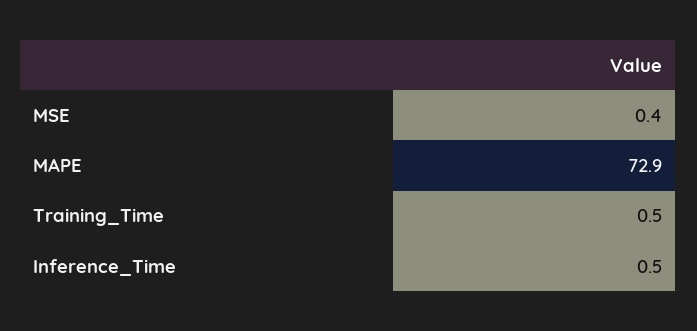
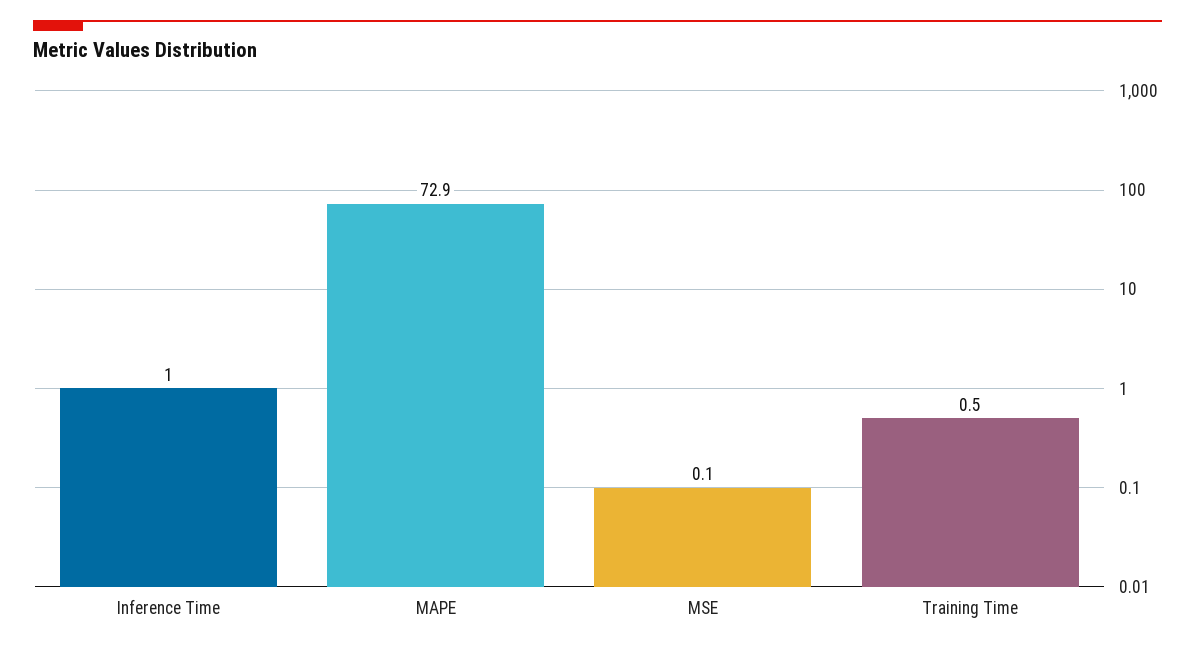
MSE: 0.4 -> 0.1
Inference_Time: 0.5 -> 1

